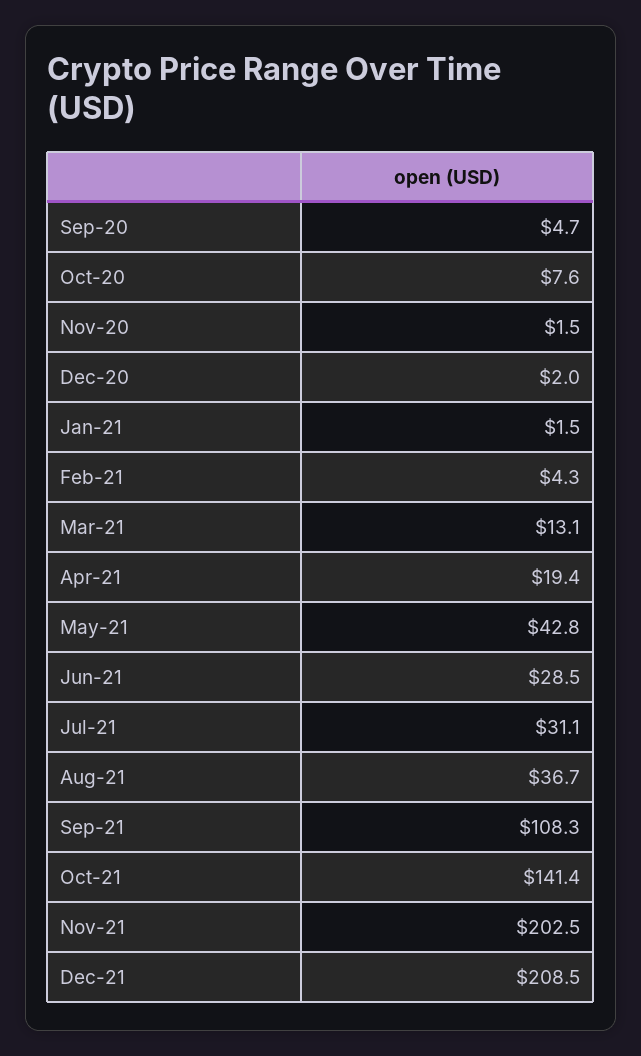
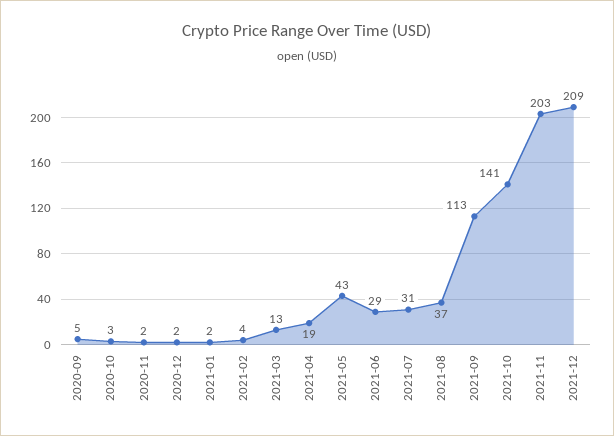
Oct-20: 7.6 -> 3
Sep-21: 108.3 -> 113

